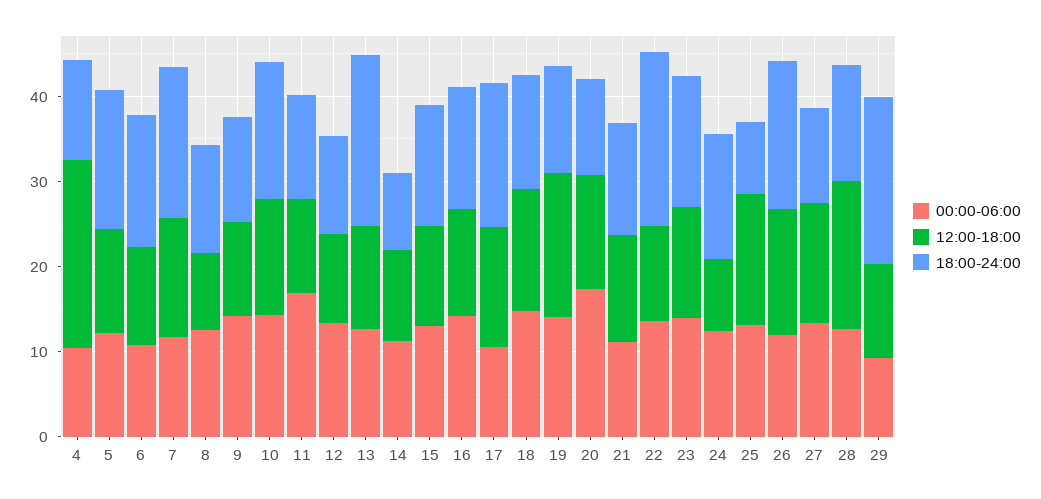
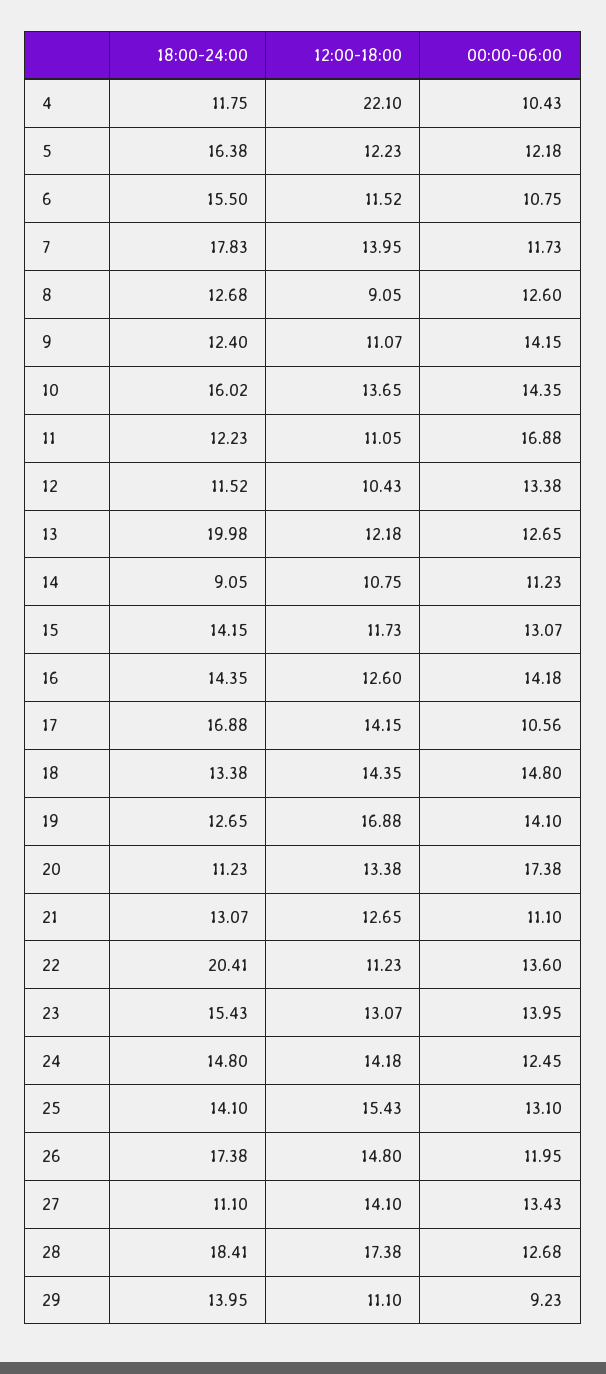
12:00-18:00, 24: 8 -> 14.18
18:00-24:00, 25: 8 -> 14.1
18:00-24:00, 28: 14 -> 18.41
18:00-24:00, 29: 20 -> 13.95

